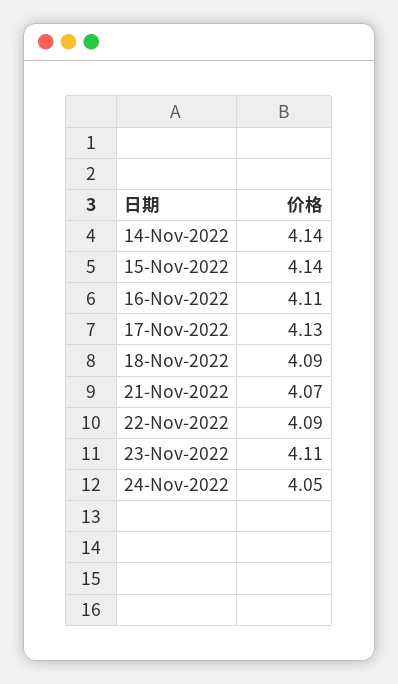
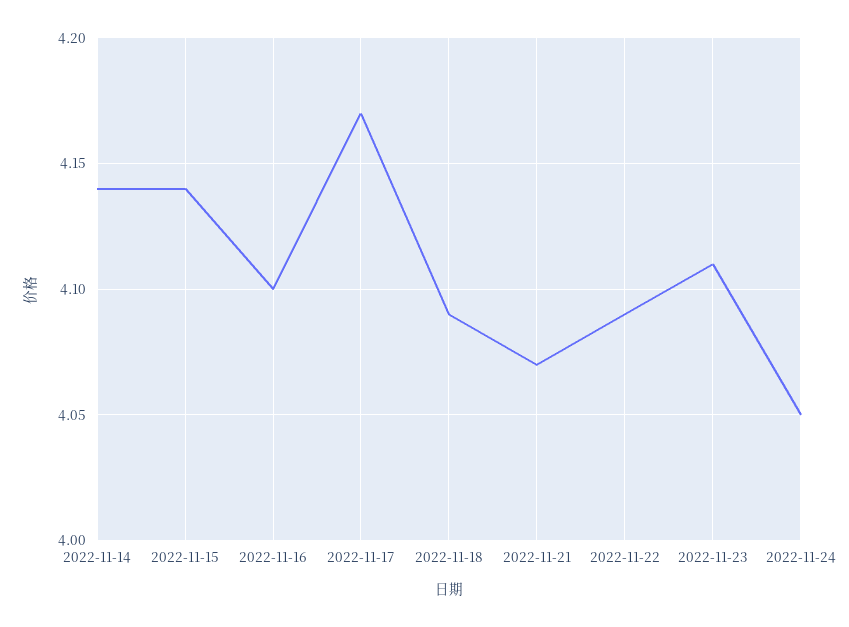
16-Nov-2022: 4.11 -> 4.1
17-Nov-2022: 4.13 -> 4.17

